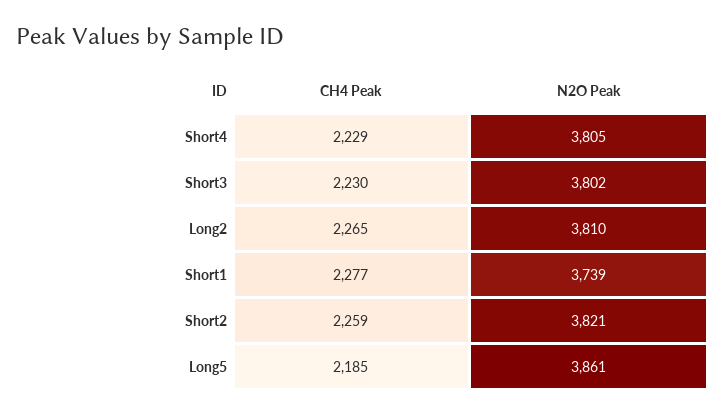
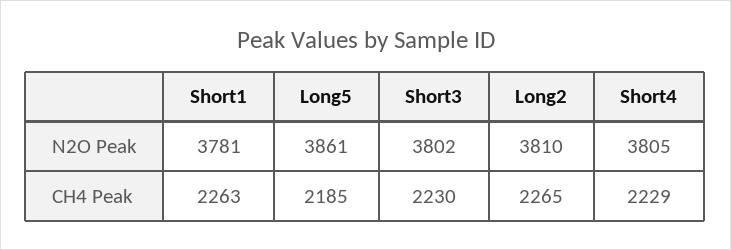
CH4 Peak, Short1: 2277 -> 2263
N2O Peak, Short1: 3739 -> 3781
CH4 Peak, Short2: 2259 -> none
N2O Peak, Short2: 3821 -> none

